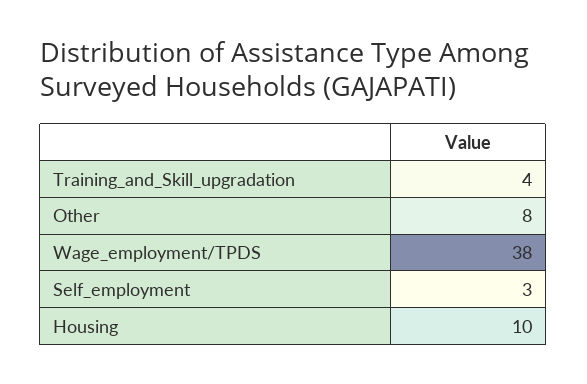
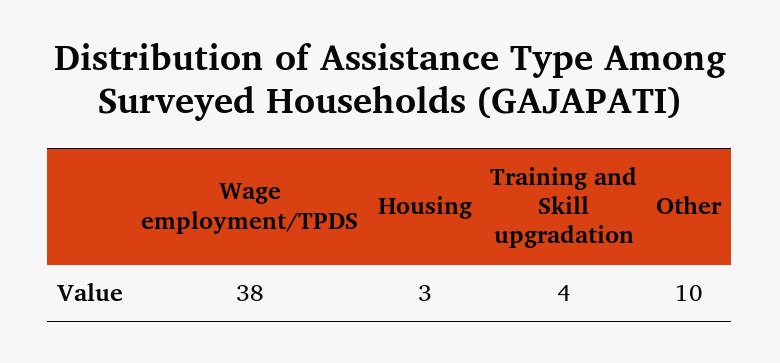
Other: 8 -> 10
Self_employment: 3 -> none
Housing: 10 -> 3

